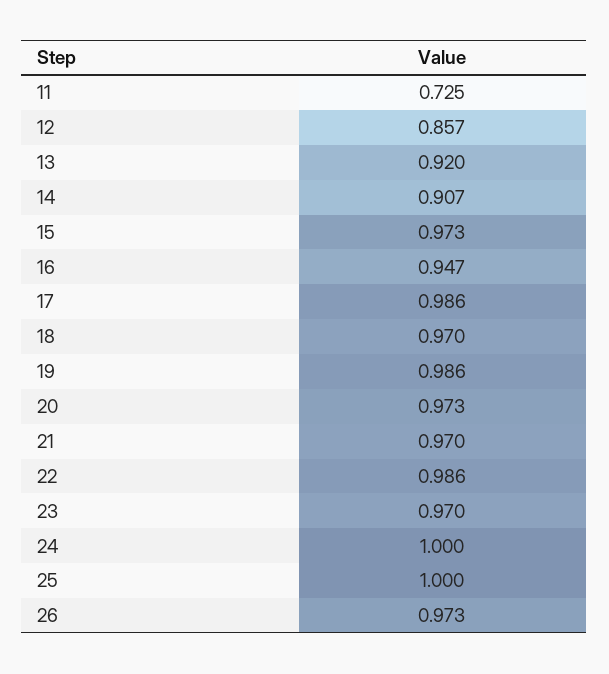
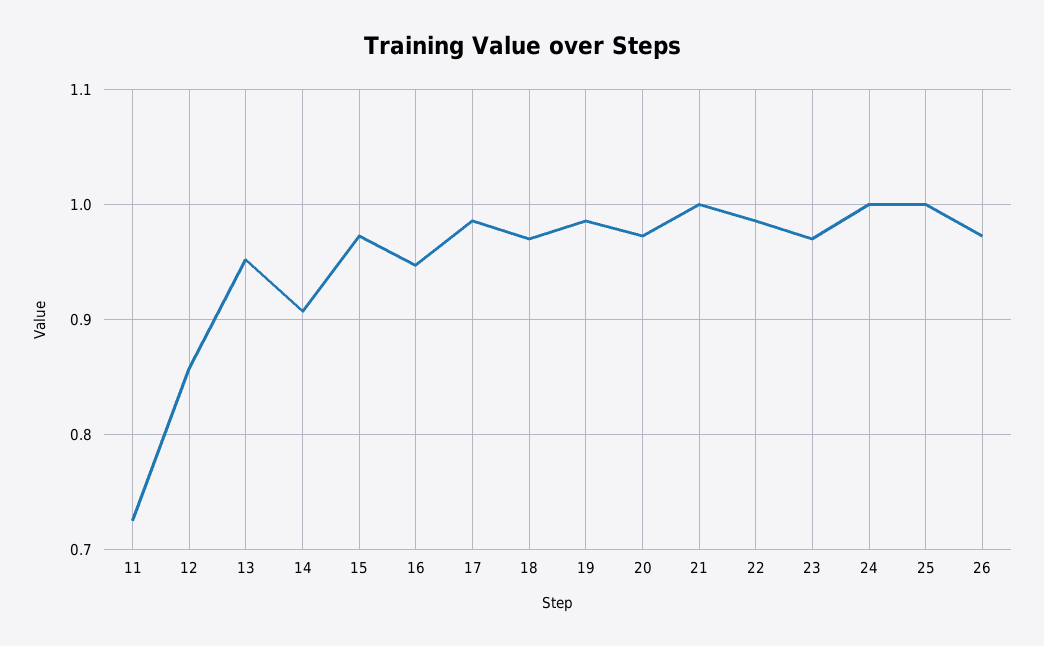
13: 0.92 -> 0.95
21: 0.97 -> 1

